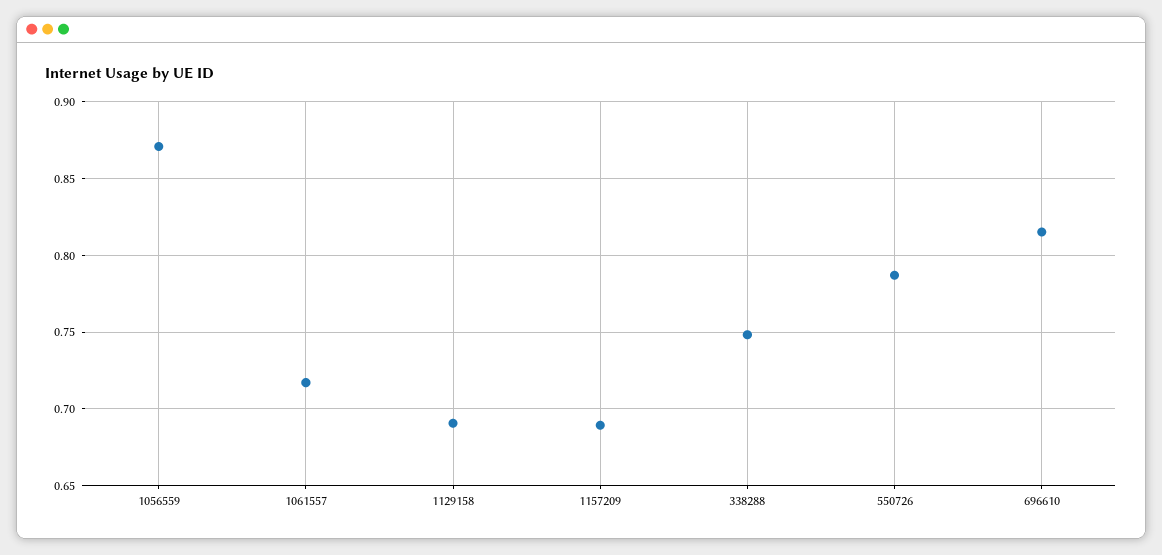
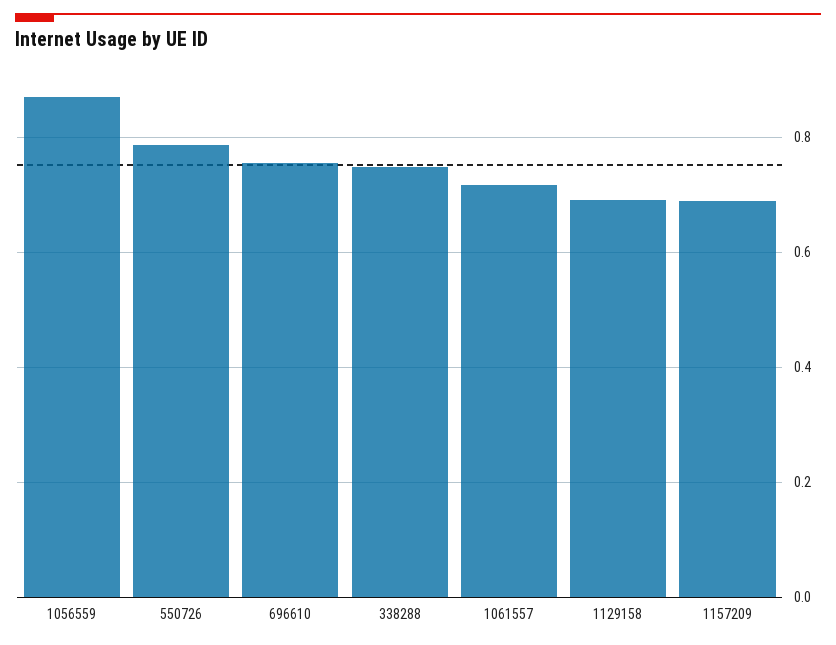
696610: 0.815 -> 0.76

